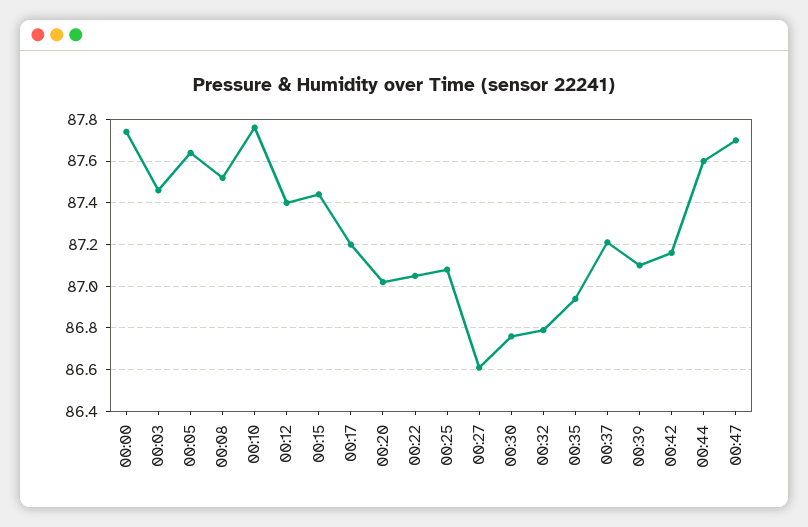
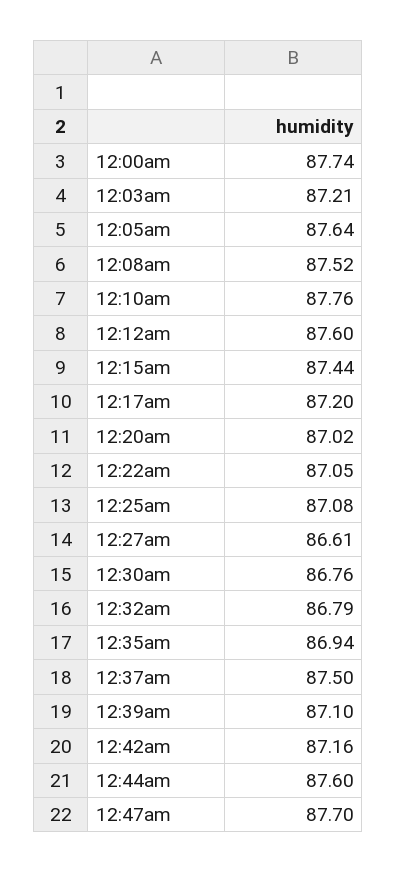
00:03: 87.45 -> 87.21
00:12: 87.4 -> 87.6
00:37: 87.2 -> 87.5

